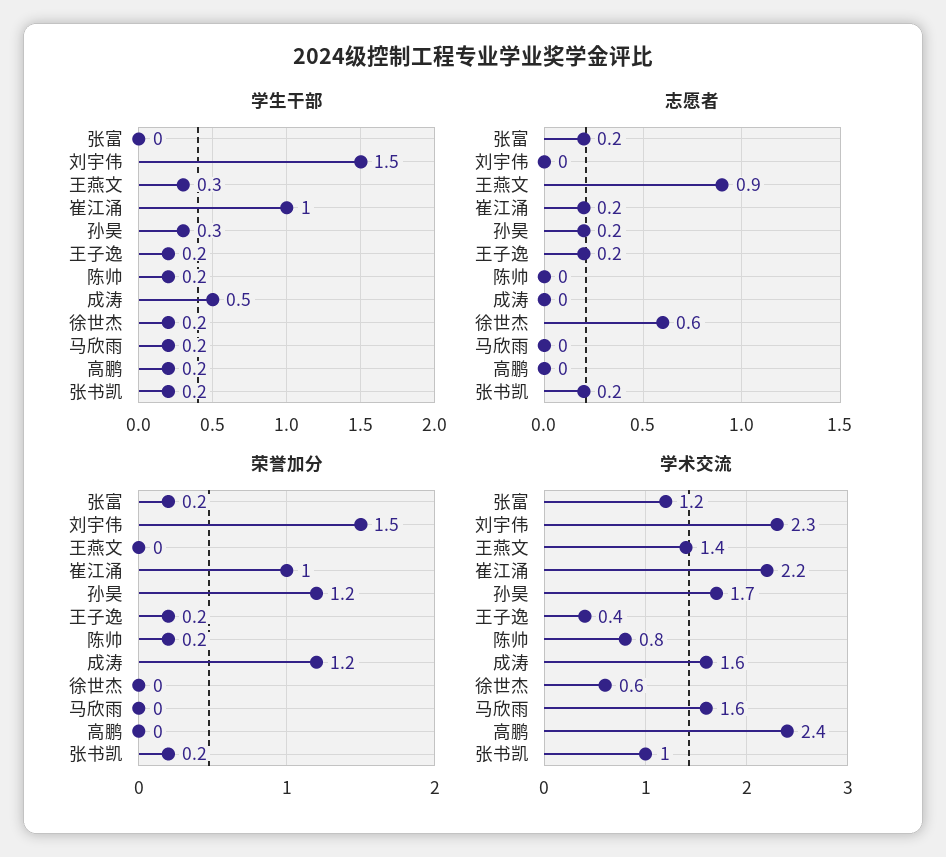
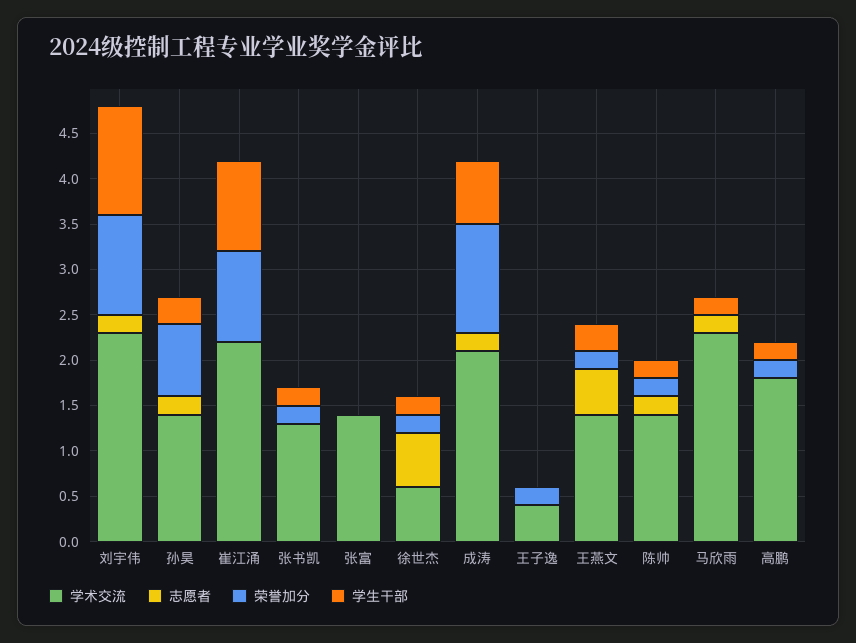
学生干部, 刘宇伟: 1.5 -> 1.2
学生干部, 王子逸: 0.2 -> 0
学生干部, 成涛: 0.5 -> 0.7
志愿者, 张富: 0.2 -> 0
志愿者, 刘宇伟: 0 -> 0.2
志愿者, 王燕文: 0.9 -> 0.5
志愿者, 崔江涌: 0.2 -> 0
志愿者, 王子逸: 0.2 -> 0
志愿者, 陈帅: 0 -> 0.2
志愿者, 成涛: 0 -> 0.2
志愿者, 马欣雨: 0 -> 0.2
志愿者, 张书凯: 0.2 -> 0
荣誉加分, 张富: 0.2 -> 0
荣誉加分, 刘宇伟: 1.5 -> 1.1
荣誉加分, 王燕文: 0 -> 0.2
荣誉加分, 孙昊: 1.2 -> 0.8
荣誉加分, 徐世杰: 0 -> 0.2
荣誉加分, 高鹏: 0 -> 0.2
学术交流, 张富: 1.2 -> 1.4
学术交流, 孙昊: 1.7 -> 1.4
学术交流, 陈帅: 0.8 -> 1.4
学术交流, 成涛: 1.6 -> 2.1
学术交流, 马欣雨: 1.6 -> 2.3
学术交流, 高鹏: 2.4 -> 1.8
学术交流, 张书凯: 1 -> 1.3

